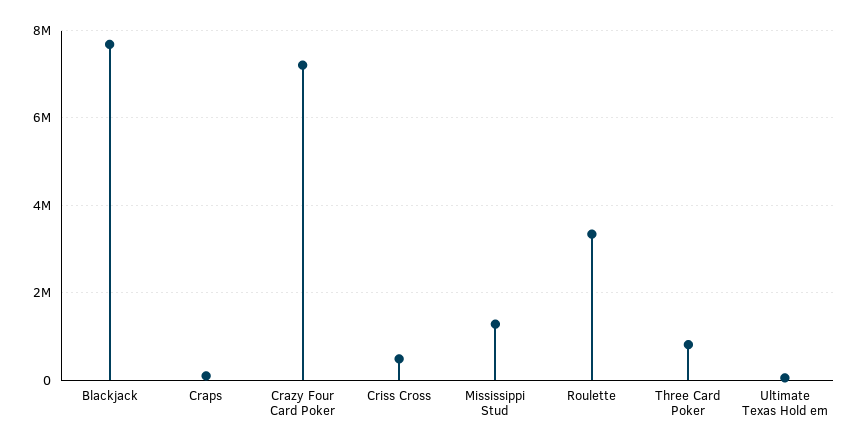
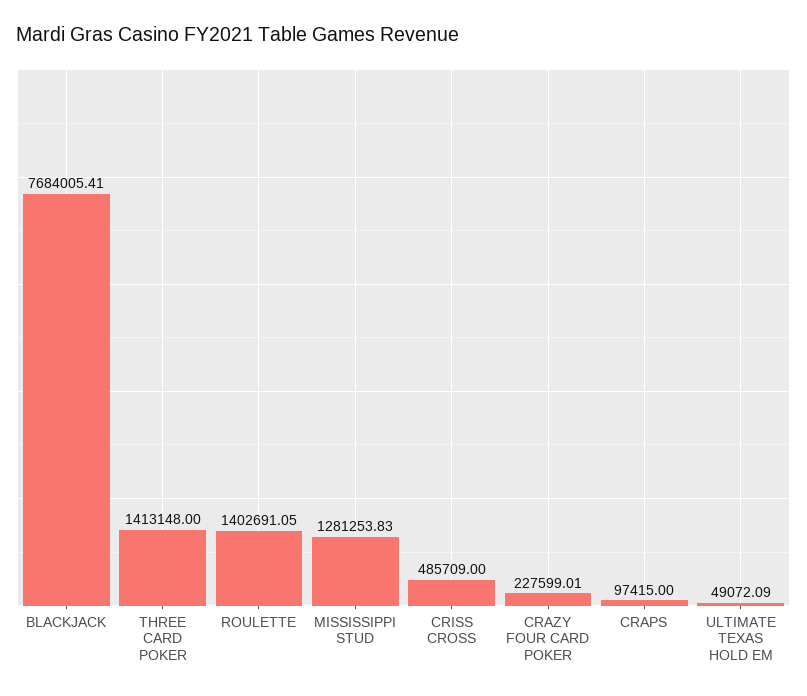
Crazy Four Card Poker: 7200000 -> 227599.01
Roulette: 3400000 -> 1402691.05
Three Card Poker: 800000 -> 1413148

